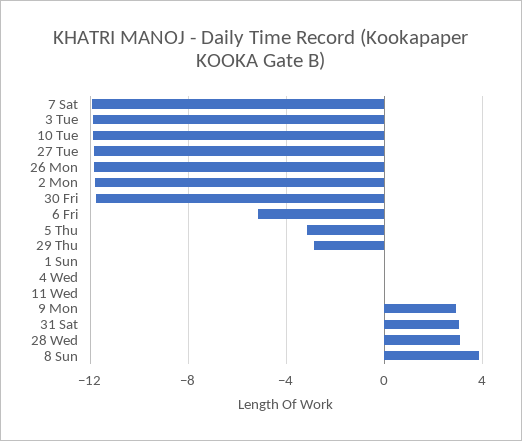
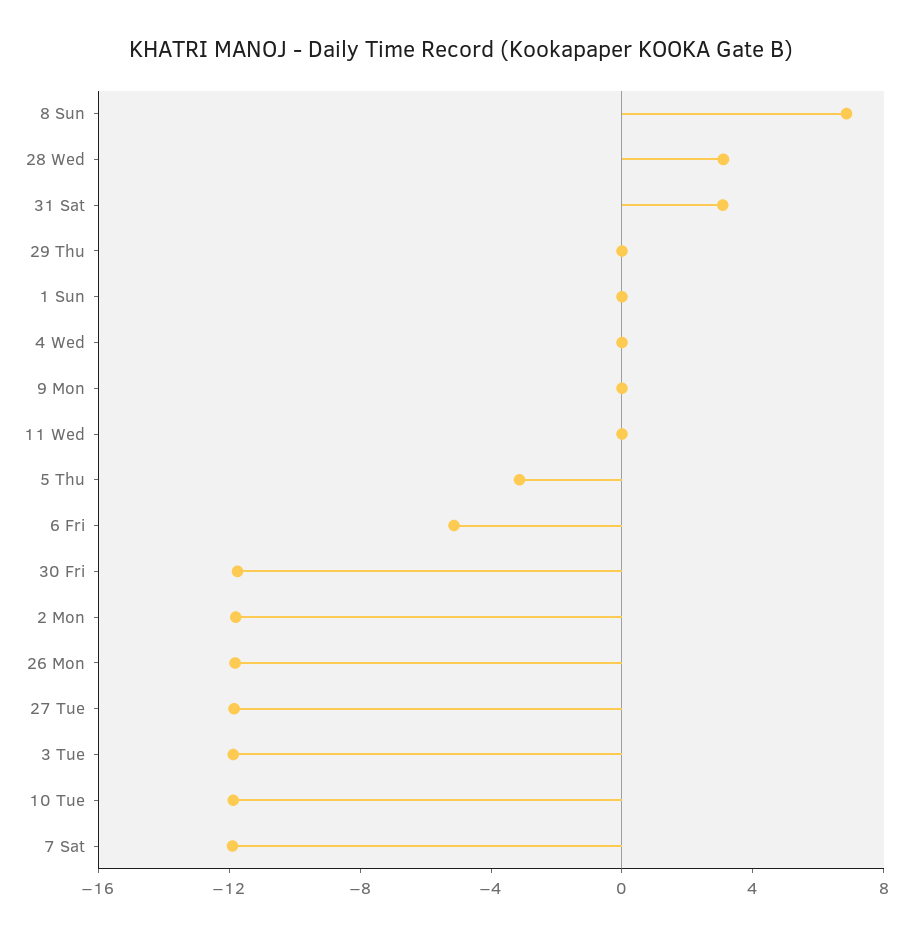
29 Thu: -3 -> 0
9 Mon: 3 -> 0
8 Sun: 4 -> 7

